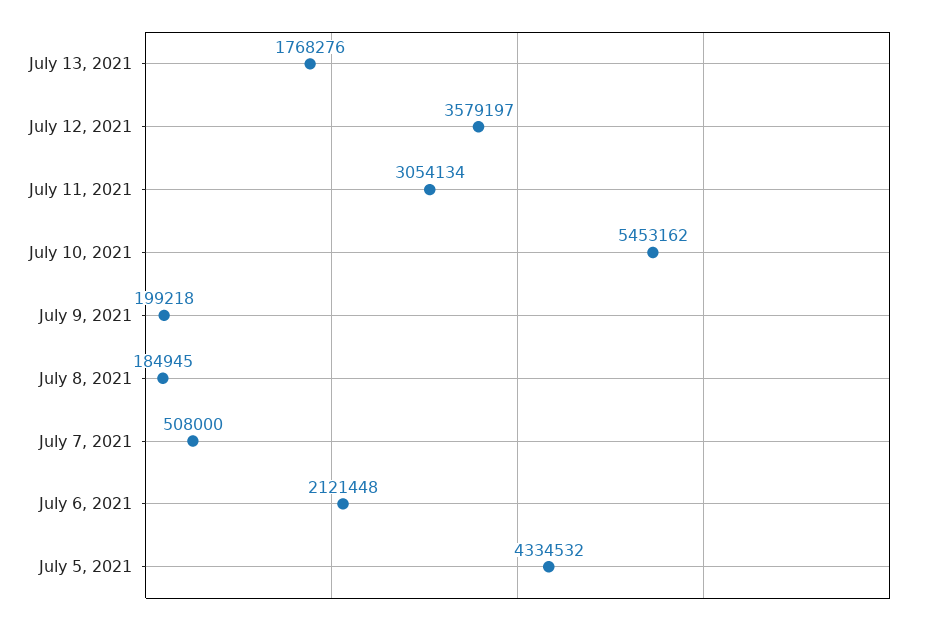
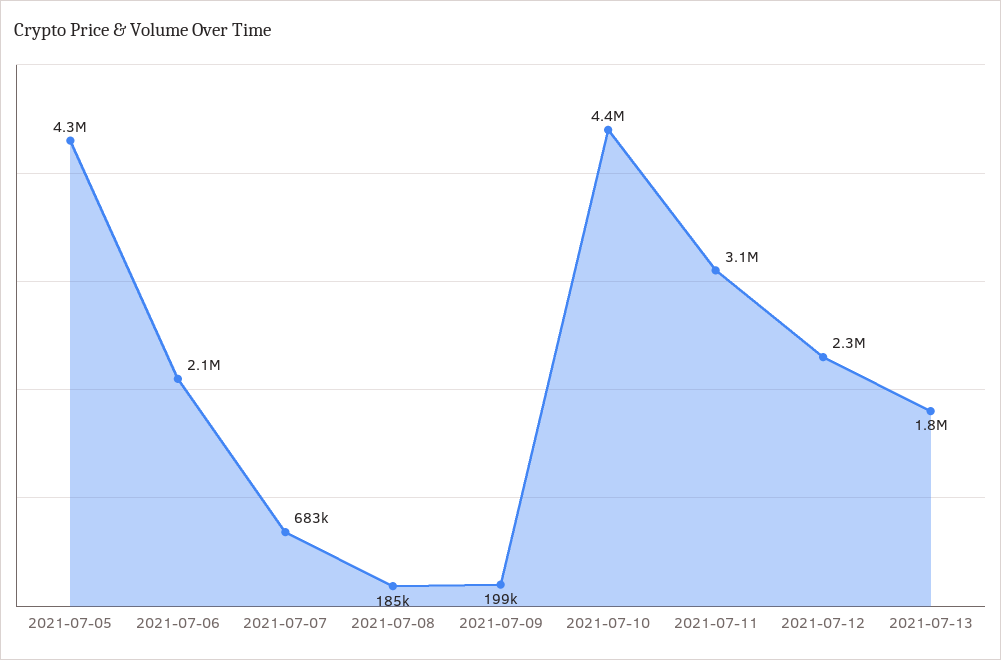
July 12, 2021: 3579197 -> 2300000
July 10, 2021: 5453162 -> 4400000
July 7, 2021: 508000 -> 683000

